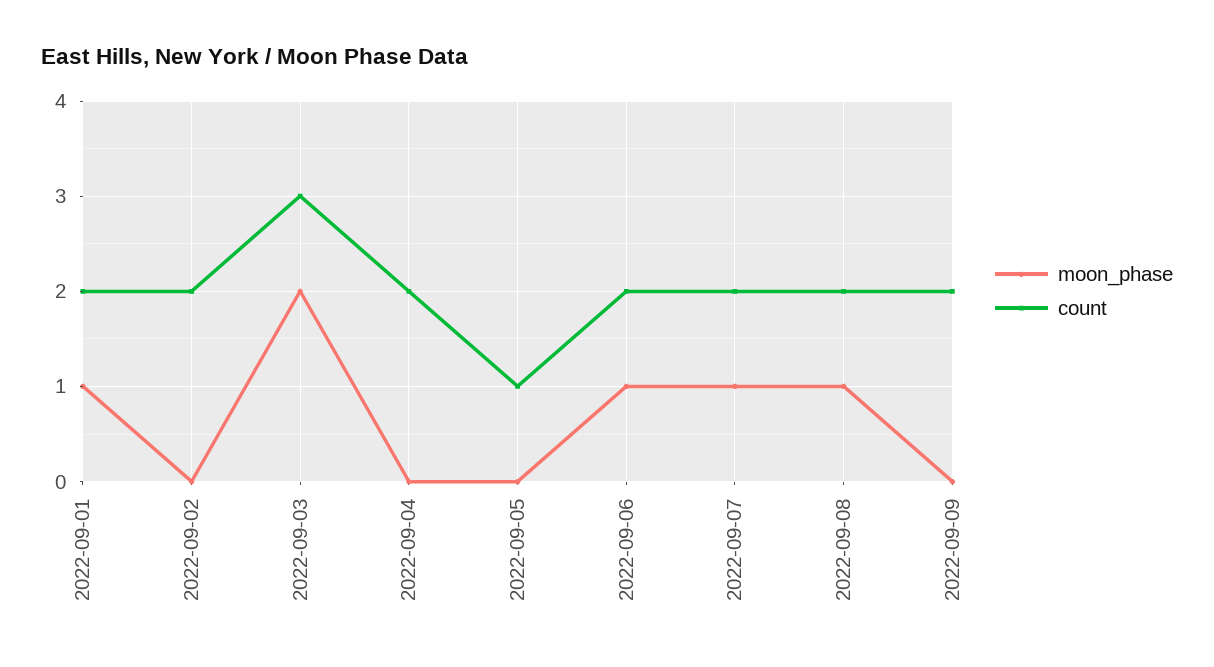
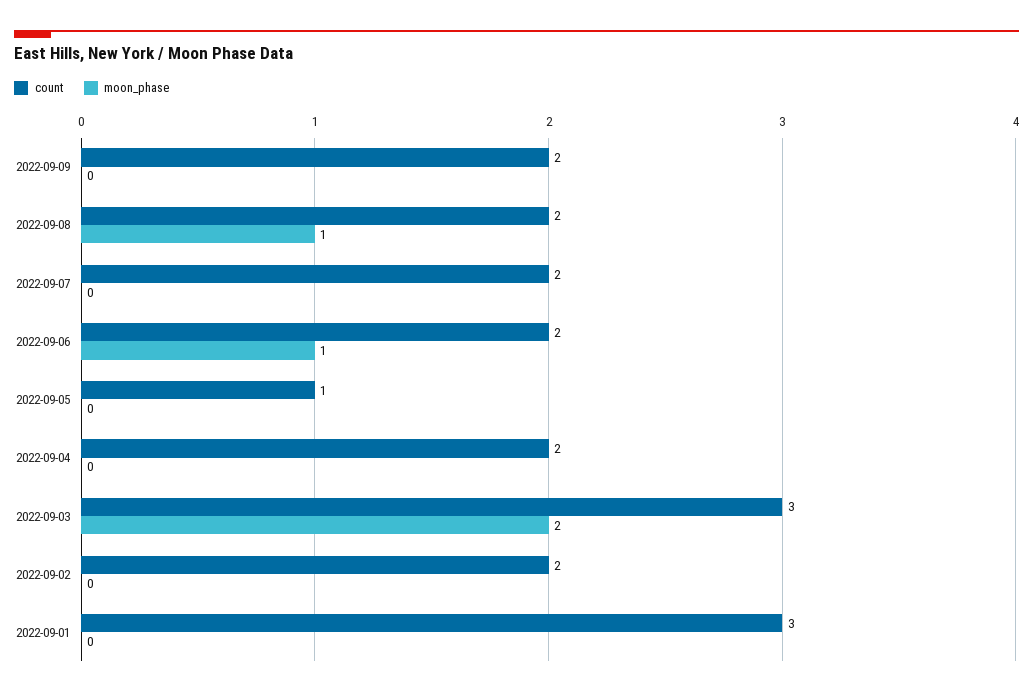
moon_phase, 2022-09-01: 1 -> 0
count, 2022-09-01: 2 -> 3
moon_phase, 2022-09-07: 1 -> 0

